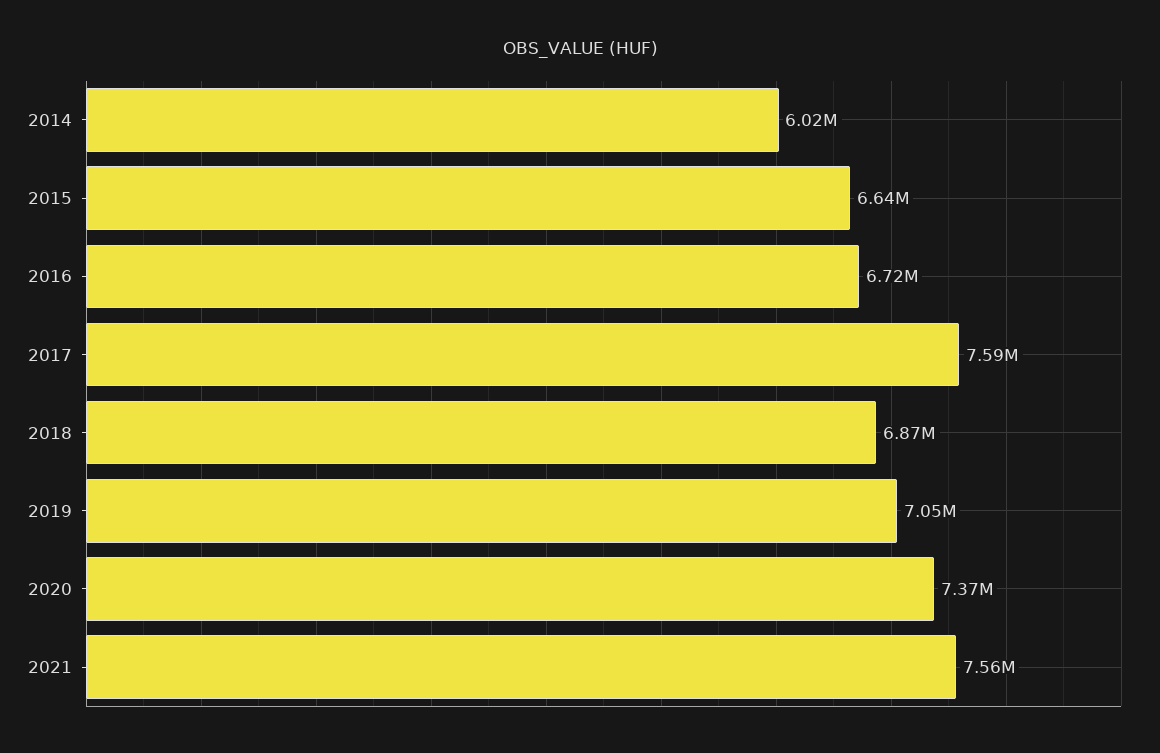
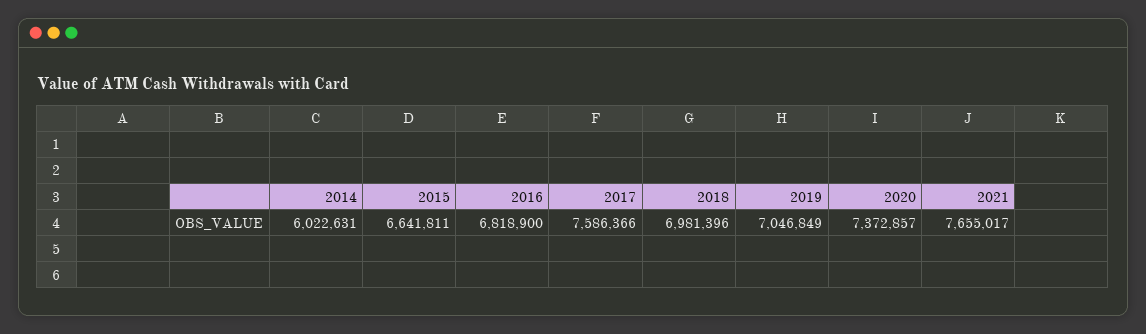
2016: 6720000 -> 6818900
2018: 6870000 -> 6981396
2021: 7560000 -> 7655017

